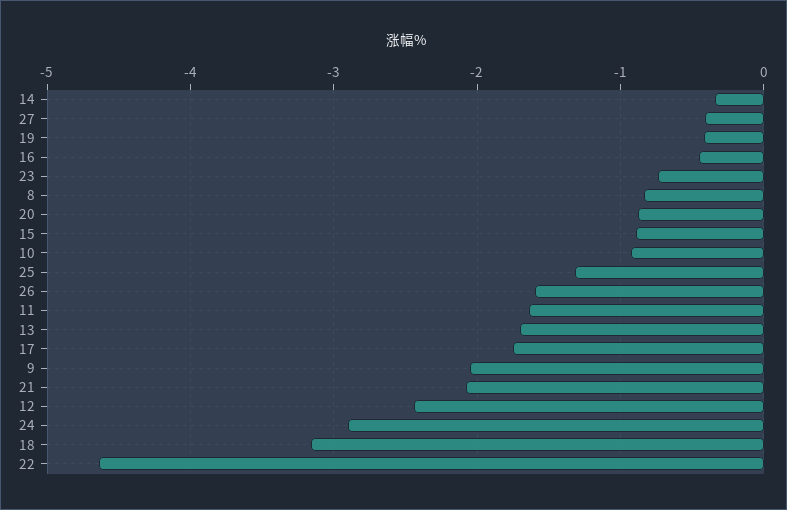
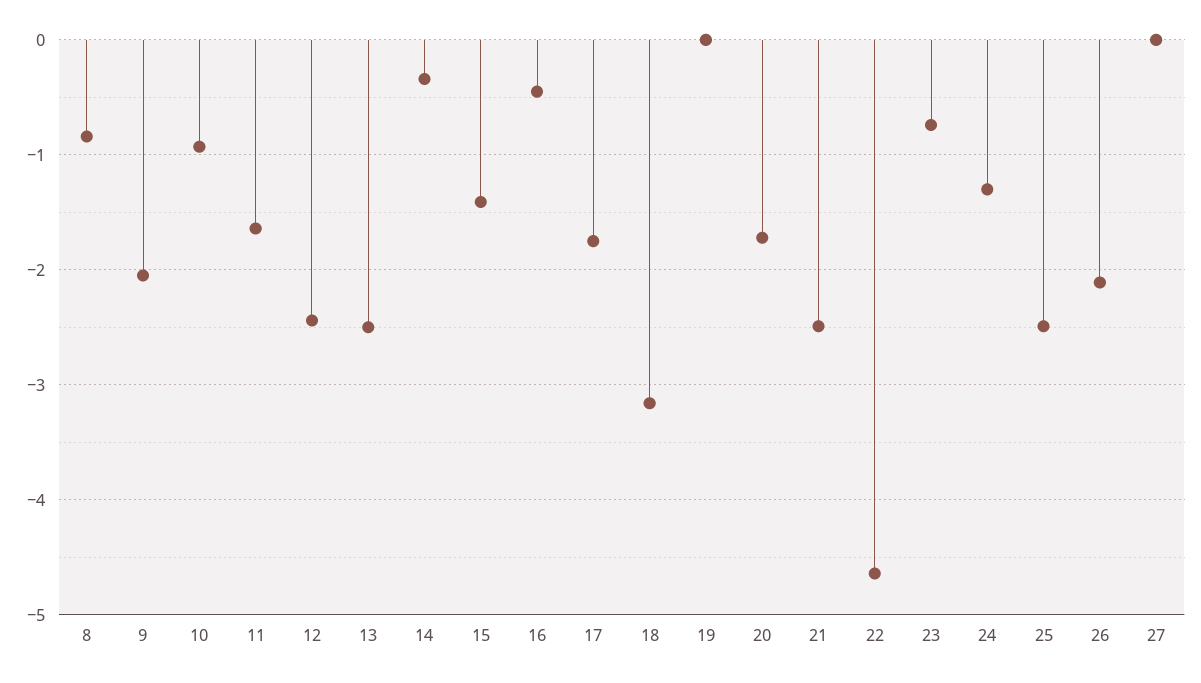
27: -0.4 -> 0
19: -0.4 -> 0
20: -0.9 -> -1.7
15: -0.9 -> -1.4
25: -1.3 -> -2.5
26: -1.6 -> -2.1
13: -1.7 -> -2.5
21: -2.1 -> -2.5
24: -2.9 -> -1.3

